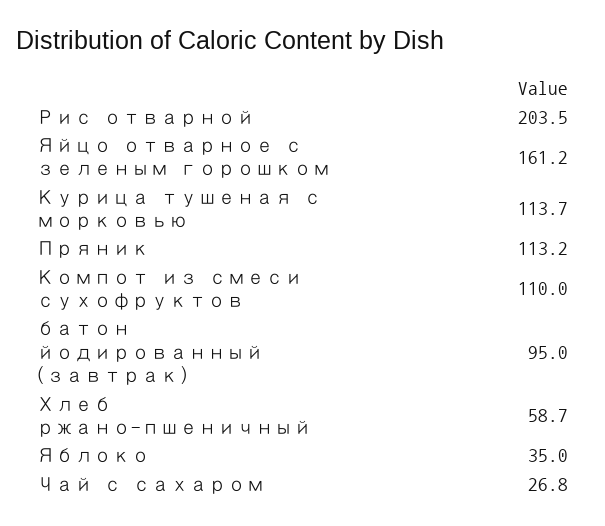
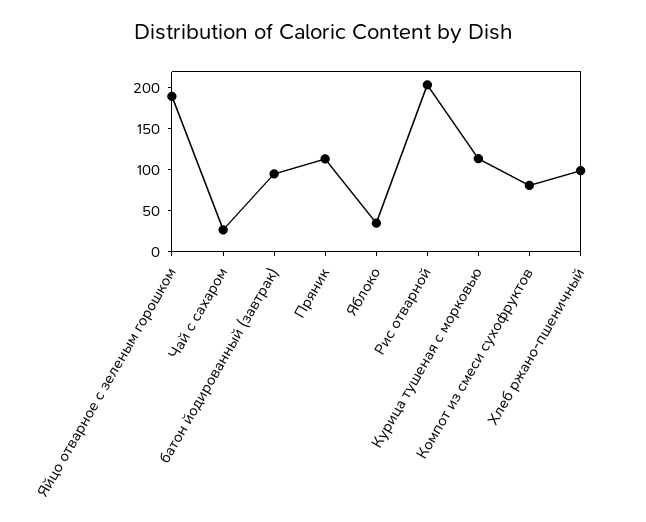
Яйцо отварное с зеленым горошком: 161.2 -> 190
Компот из смеси сухофруктов: 110 -> 80
Хлеб ржано-пшеничный: 58.7 -> 100

